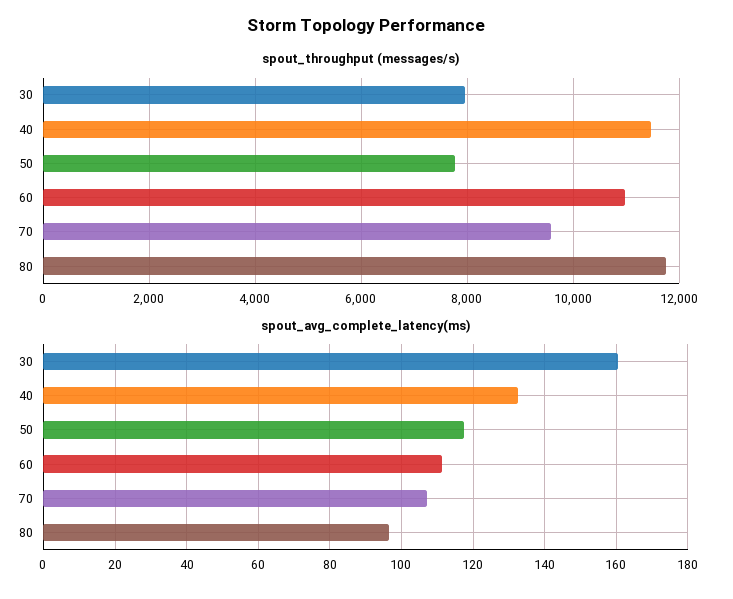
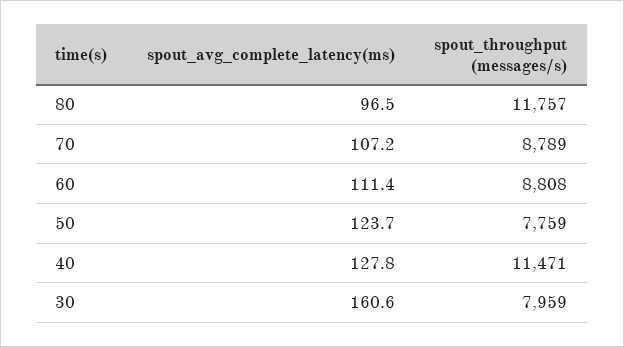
spout_throughput (messages/s), 60: 11000 -> 8808
spout_throughput (messages/s), 70: 9600 -> 8789
spout_avg_complete_latency(ms), 40: 132 -> 127.8
spout_avg_complete_latency(ms), 50: 118 -> 123.7

